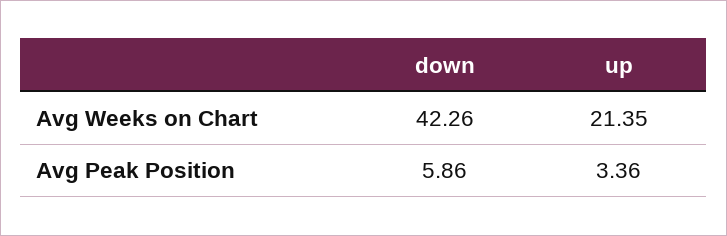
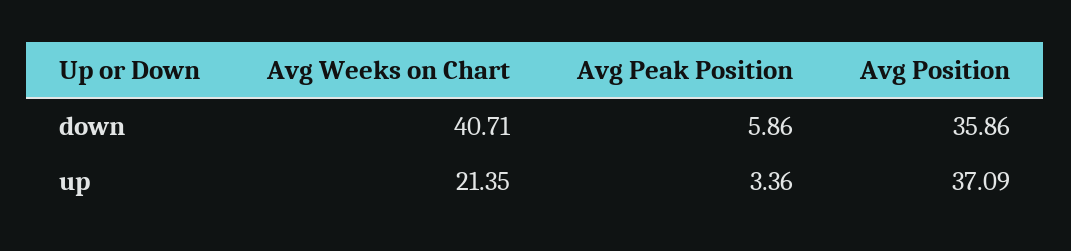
down, Avg Weeks on Chart: 42.26 -> 40.71
down, Avg Position: none -> 35.86
up, Avg Position: none -> 37.09

